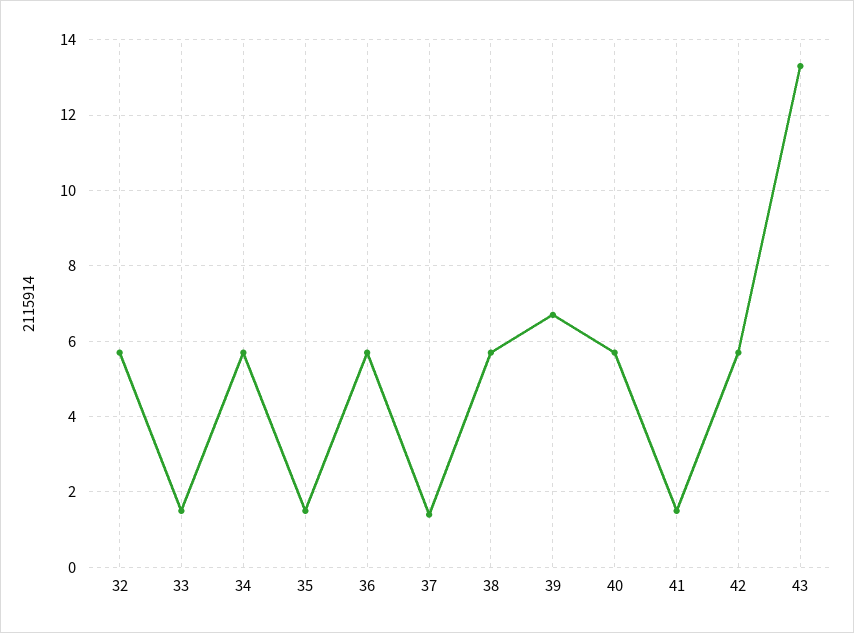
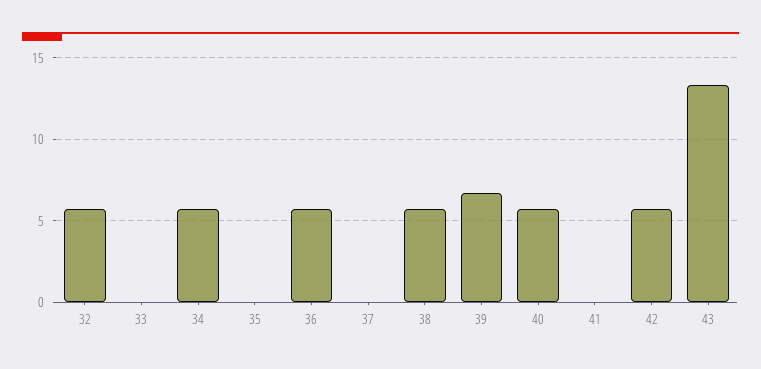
33: 1.5 -> 0
35: 1.5 -> 0
37: 1.5 -> 0
41: 1.5 -> 0

